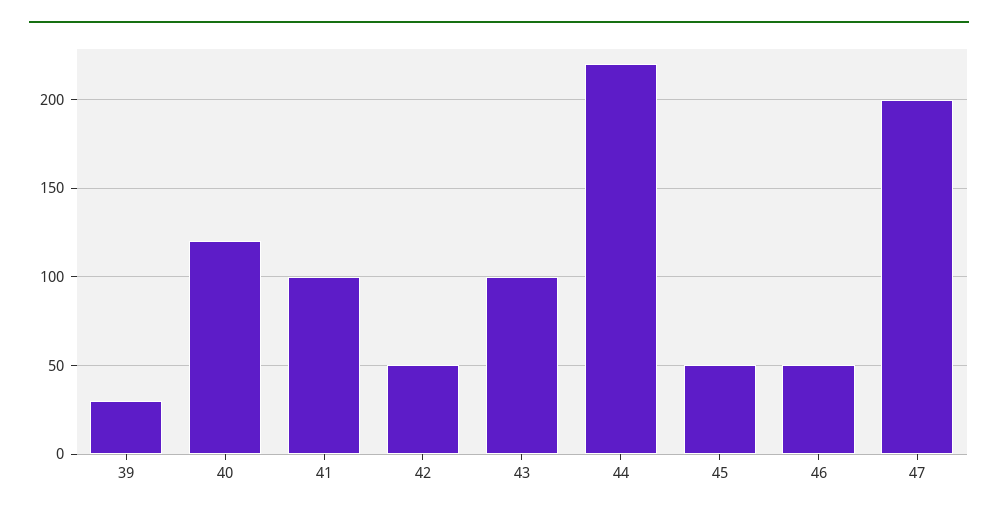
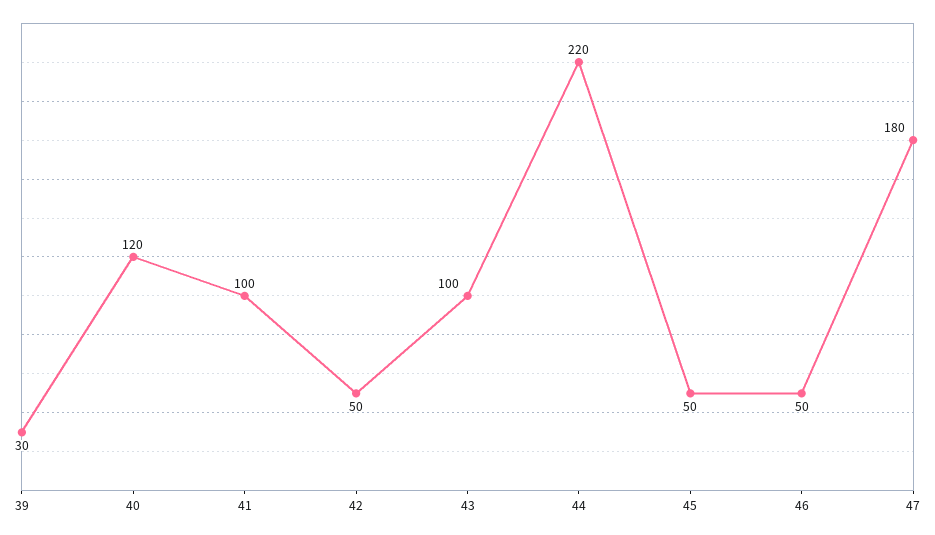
47: 200 -> 180

